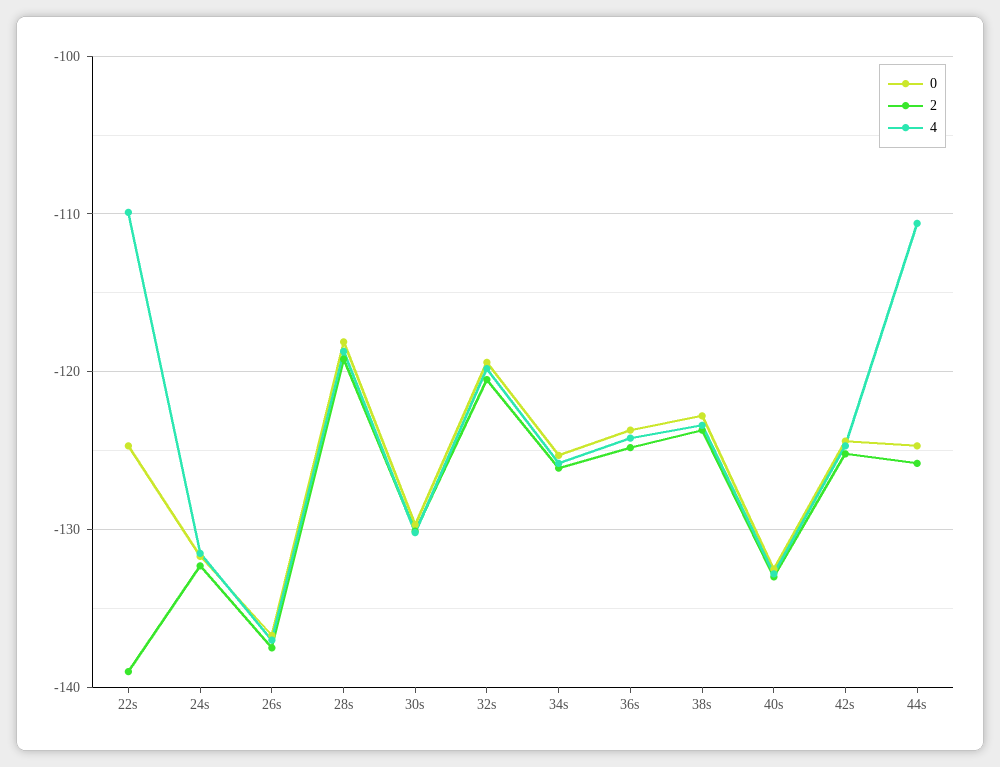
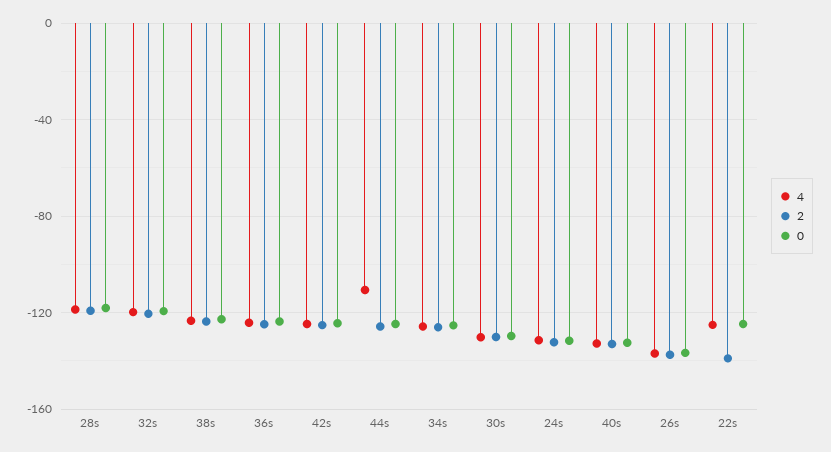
4, 22s: -110 -> -125

